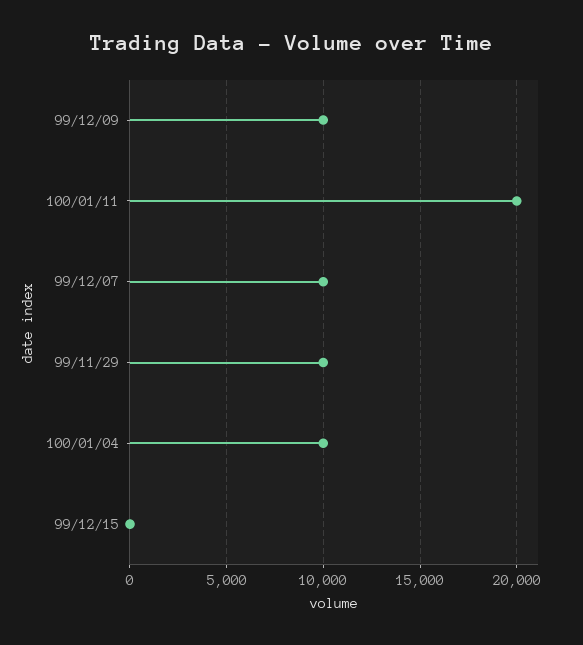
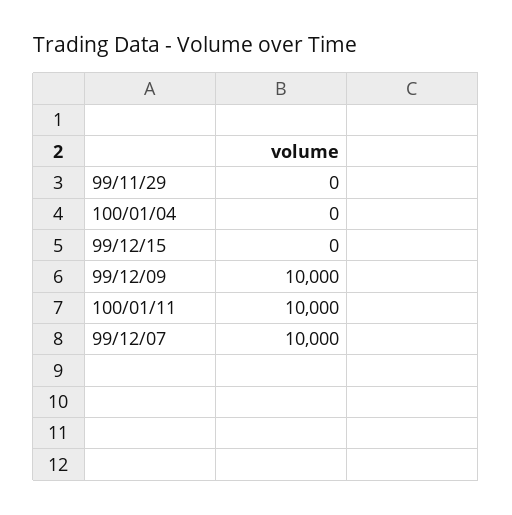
100/01/11: 20000 -> 10000
99/11/29: 10000 -> 0
100/01/04: 10000 -> 0

